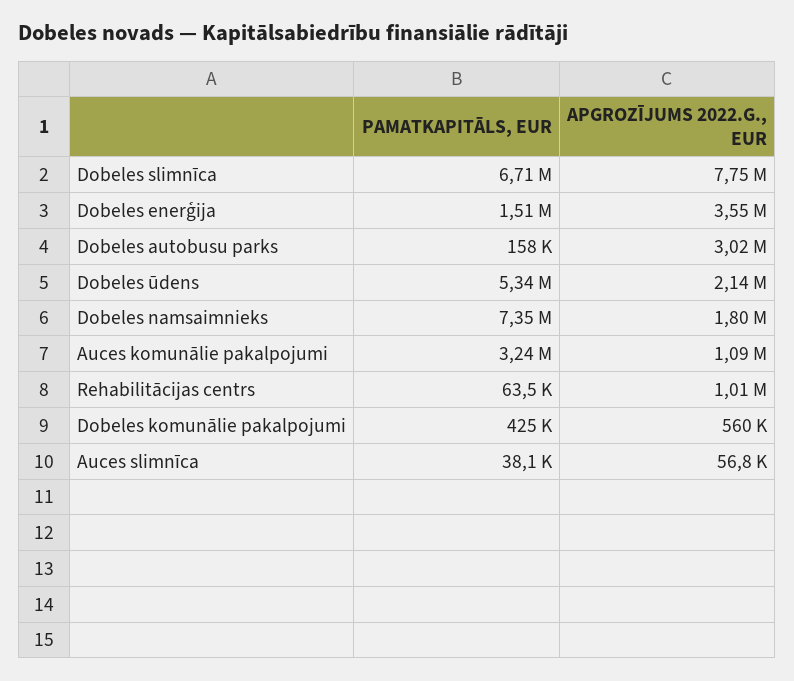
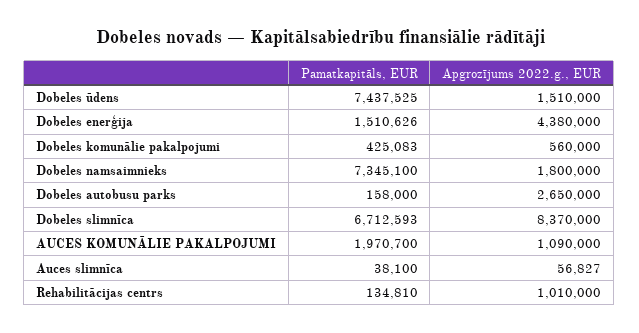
APGROZĪJUMS 2022.G., EUR, Dobeles slimnīca: 7750000 -> 8370000
APGROZĪJUMS 2022.G., EUR, Dobeles enerģija: 3550000 -> 4380000
APGROZĪJUMS 2022.G., EUR, Dobeles autobusu parks: 3020000 -> 2650000
PAMATKAPITĀLS, EUR, Dobeles ūdens: 5340000 -> 7437525
APGROZĪJUMS 2022.G., EUR, Dobeles ūdens: 2140000 -> 1510000
PAMATKAPITĀLS, EUR, Auces komunālie pakalpojumi: 3240000 -> 1970700
PAMATKAPITĀLS, EUR, Rehabilitācijas centrs: 63500 -> 134810

